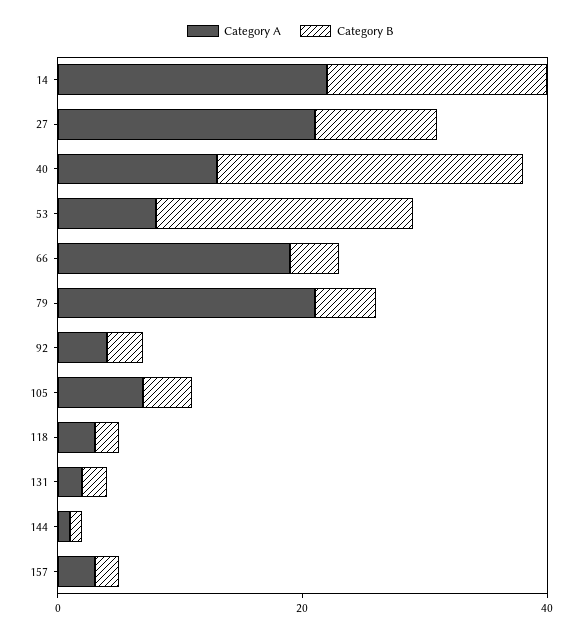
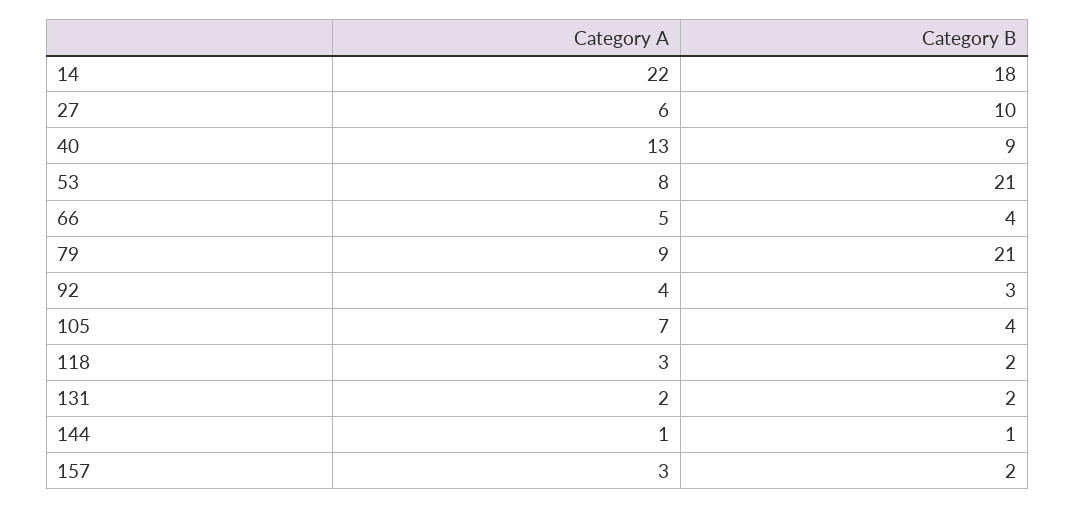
Category A, 27: 20 -> 6
Category B, 40: 25 -> 9
Category A, 66: 20 -> 5
Category A, 79: 20 -> 9
Category B, 79: 5 -> 21

